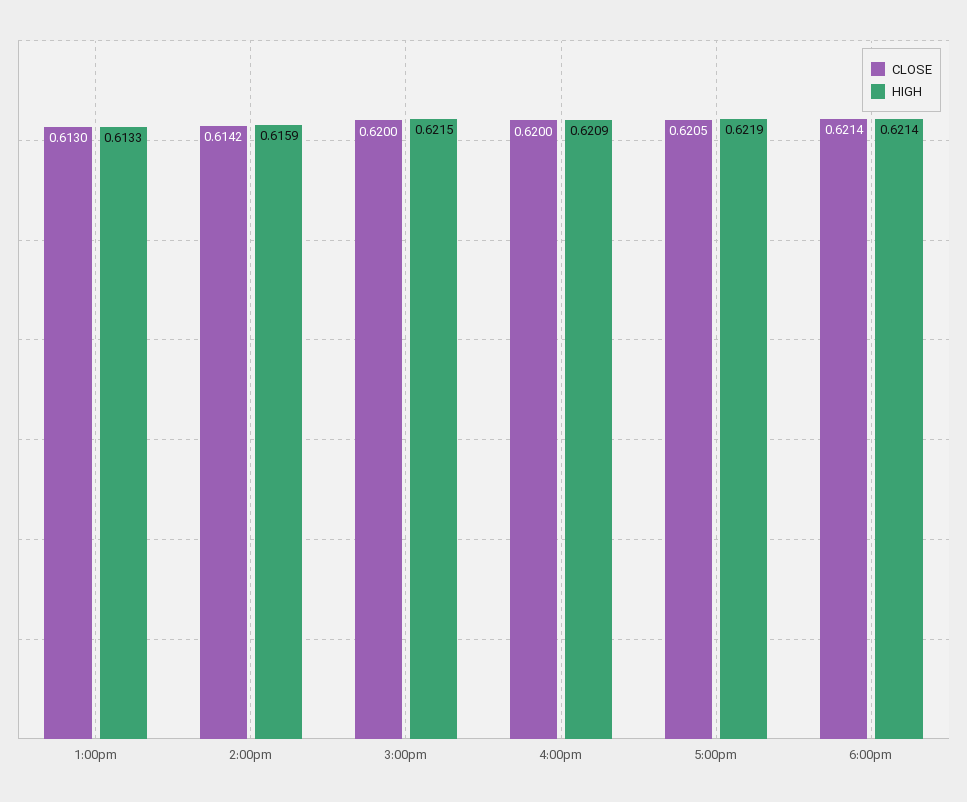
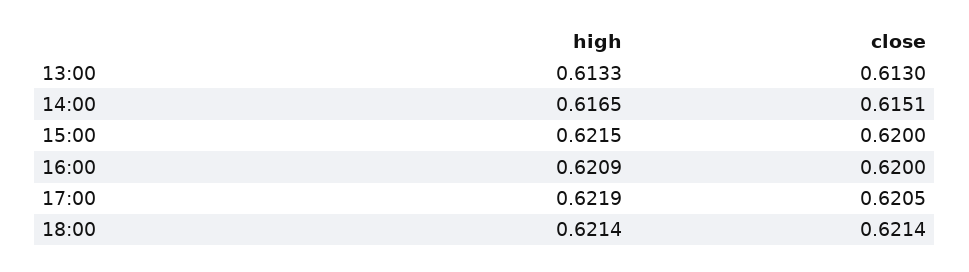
CLOSE, 2:00pm: 0.6142 -> 0.6151
HIGH, 2:00pm: 0.6159 -> 0.6165

